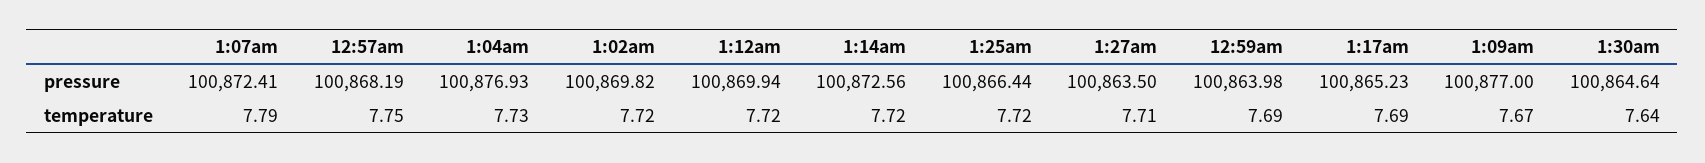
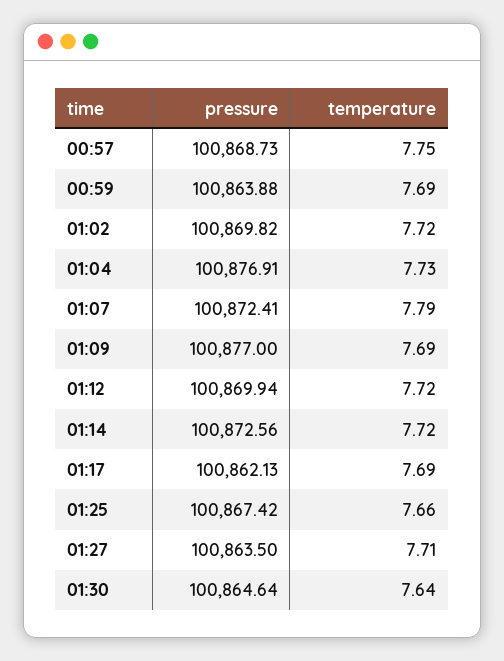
12:57am, pressure: 100868.19 -> 100868.73
1:04am, pressure: 100876.93 -> 100876.91
1:25am, pressure: 100866.44 -> 100867.42
12:59am, pressure: 100863.98 -> 100863.88
1:17am, pressure: 100865.23 -> 100862.13
1:25am, temperature: 7.72 -> 7.66
1:09am, temperature: 7.67 -> 7.69

